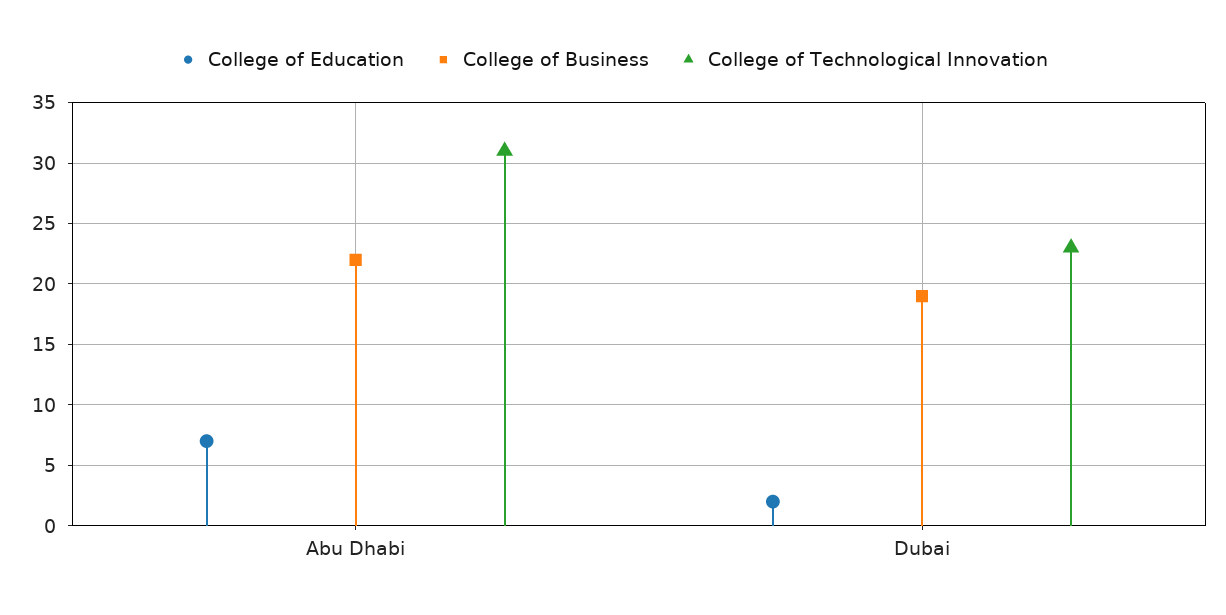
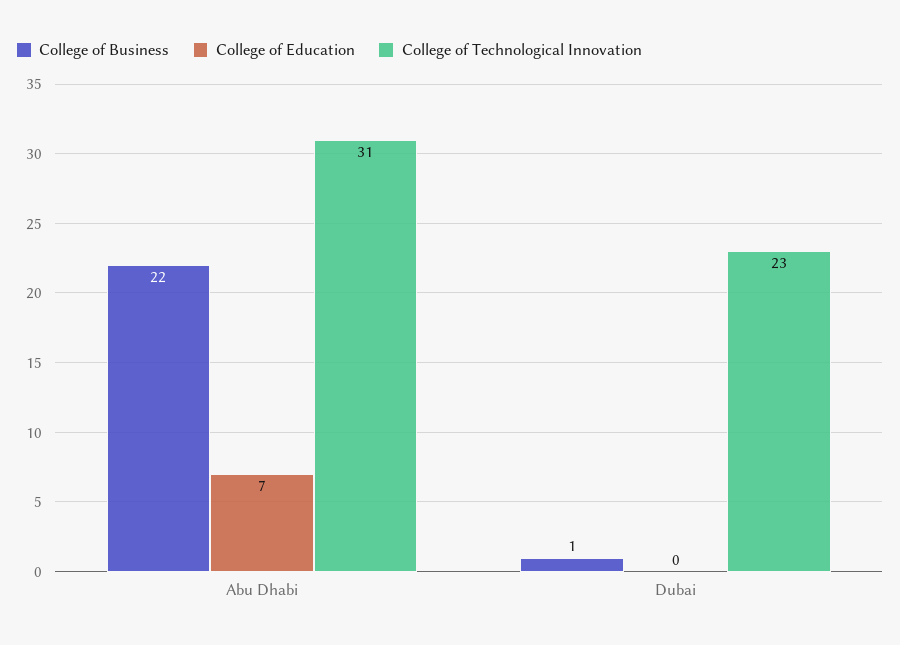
College of Education, Dubai: 2 -> 0
College of Business, Dubai: 19 -> 1

